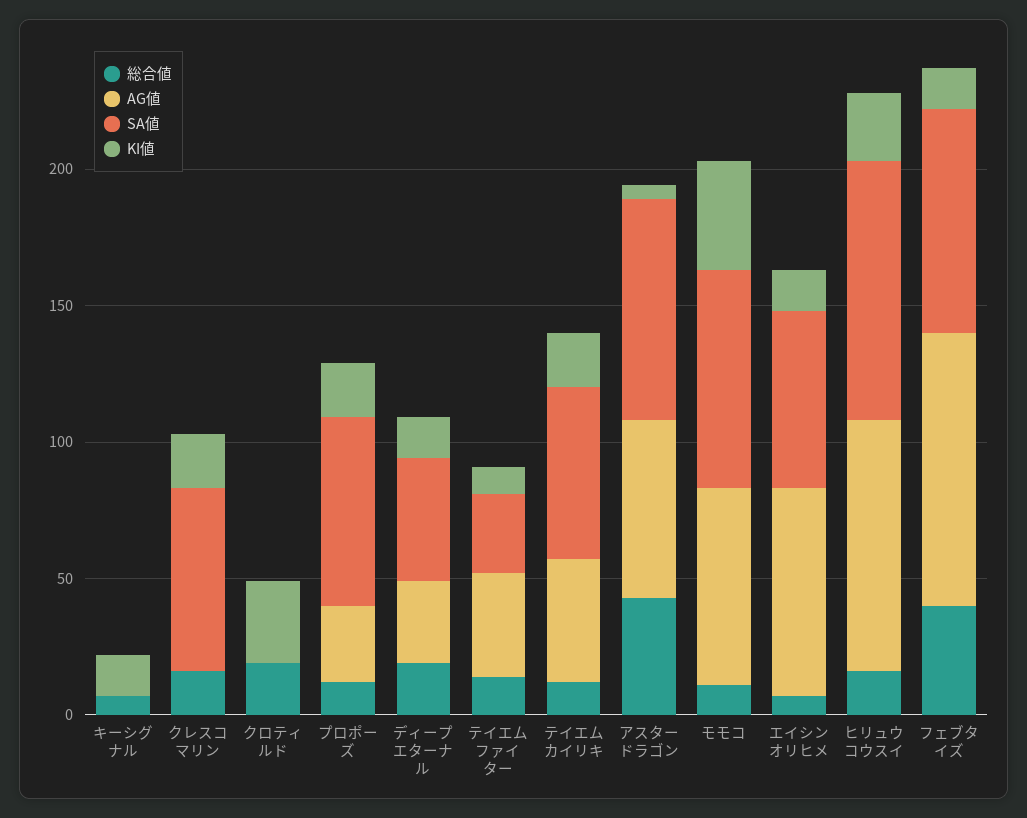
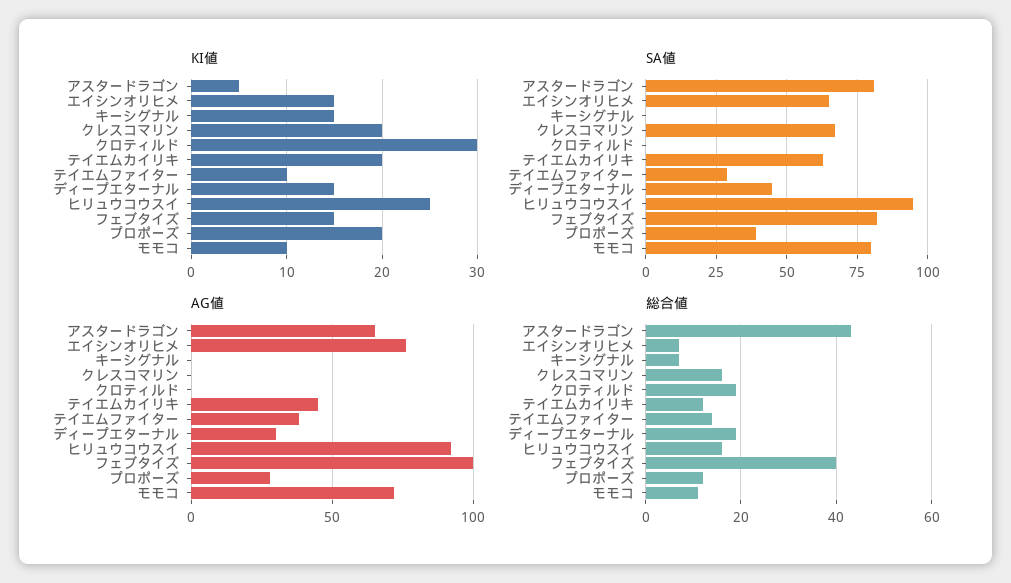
SA値, プロポーズ: 70 -> 40
KI値, モモコ: 40 -> 10

